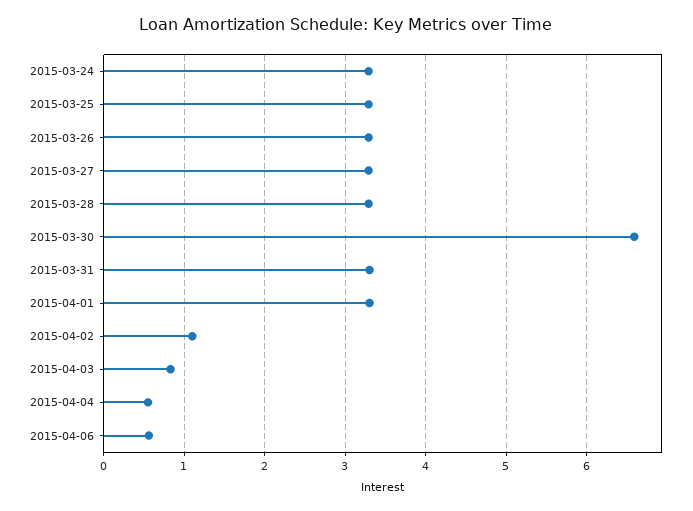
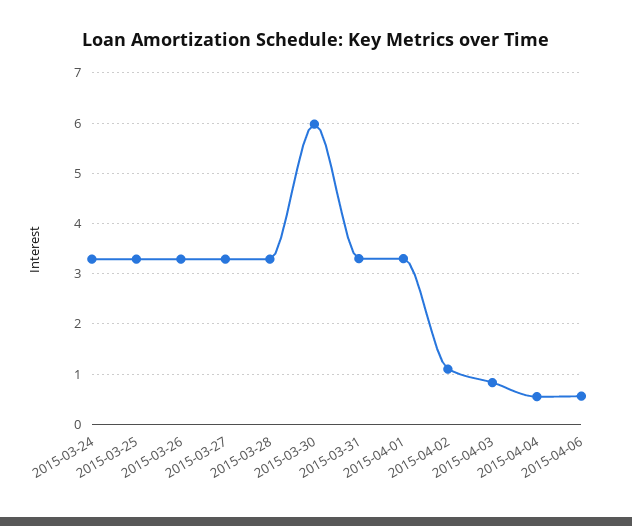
2015-03-30: 6.6 -> 6

